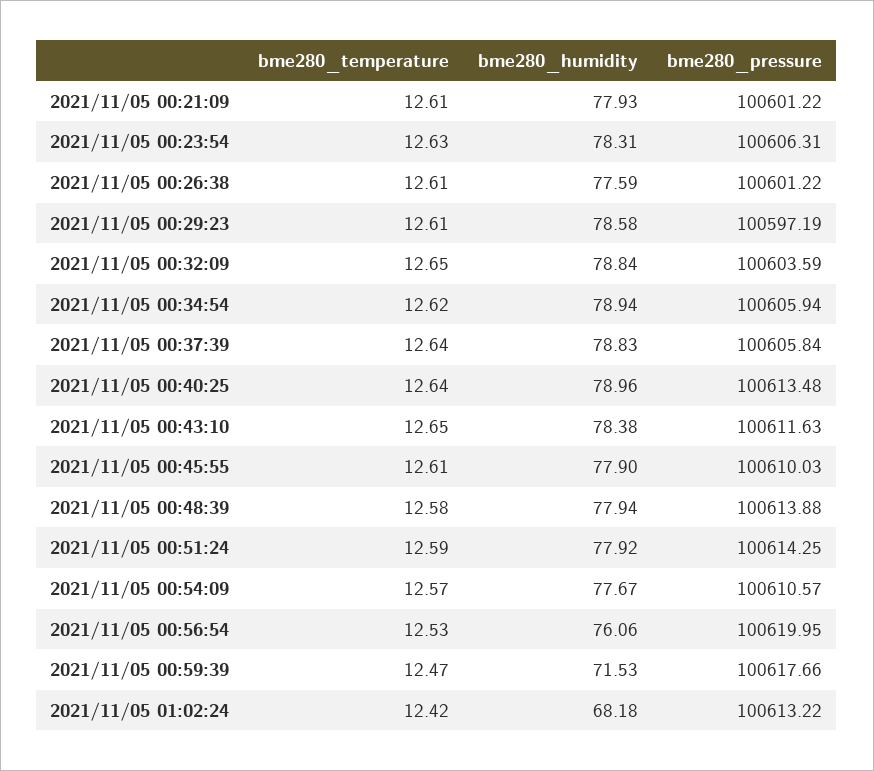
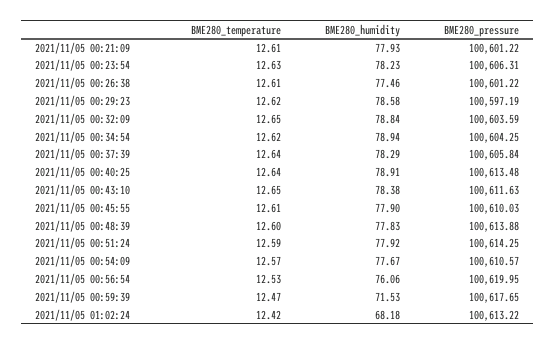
bme280_humidity, 2021/11/05 00:23:54: 78.31 -> 78.23
bme280_humidity, 2021/11/05 00:26:38: 77.59 -> 77.46
bme280_temperature, 2021/11/05 00:29:23: 12.61 -> 12.62
bme280_pressure, 2021/11/05 00:34:54: 100605.94 -> 100604.25
bme280_humidity, 2021/11/05 00:37:39: 78.83 -> 78.29
bme280_humidity, 2021/11/05 00:40:25: 78.96 -> 78.91
bme280_temperature, 2021/11/05 00:48:39: 12.58 -> 12.6
bme280_humidity, 2021/11/05 00:48:39: 77.94 -> 77.83
bme280_pressure, 2021/11/05 00:59:39: 100617.66 -> 100617.65

